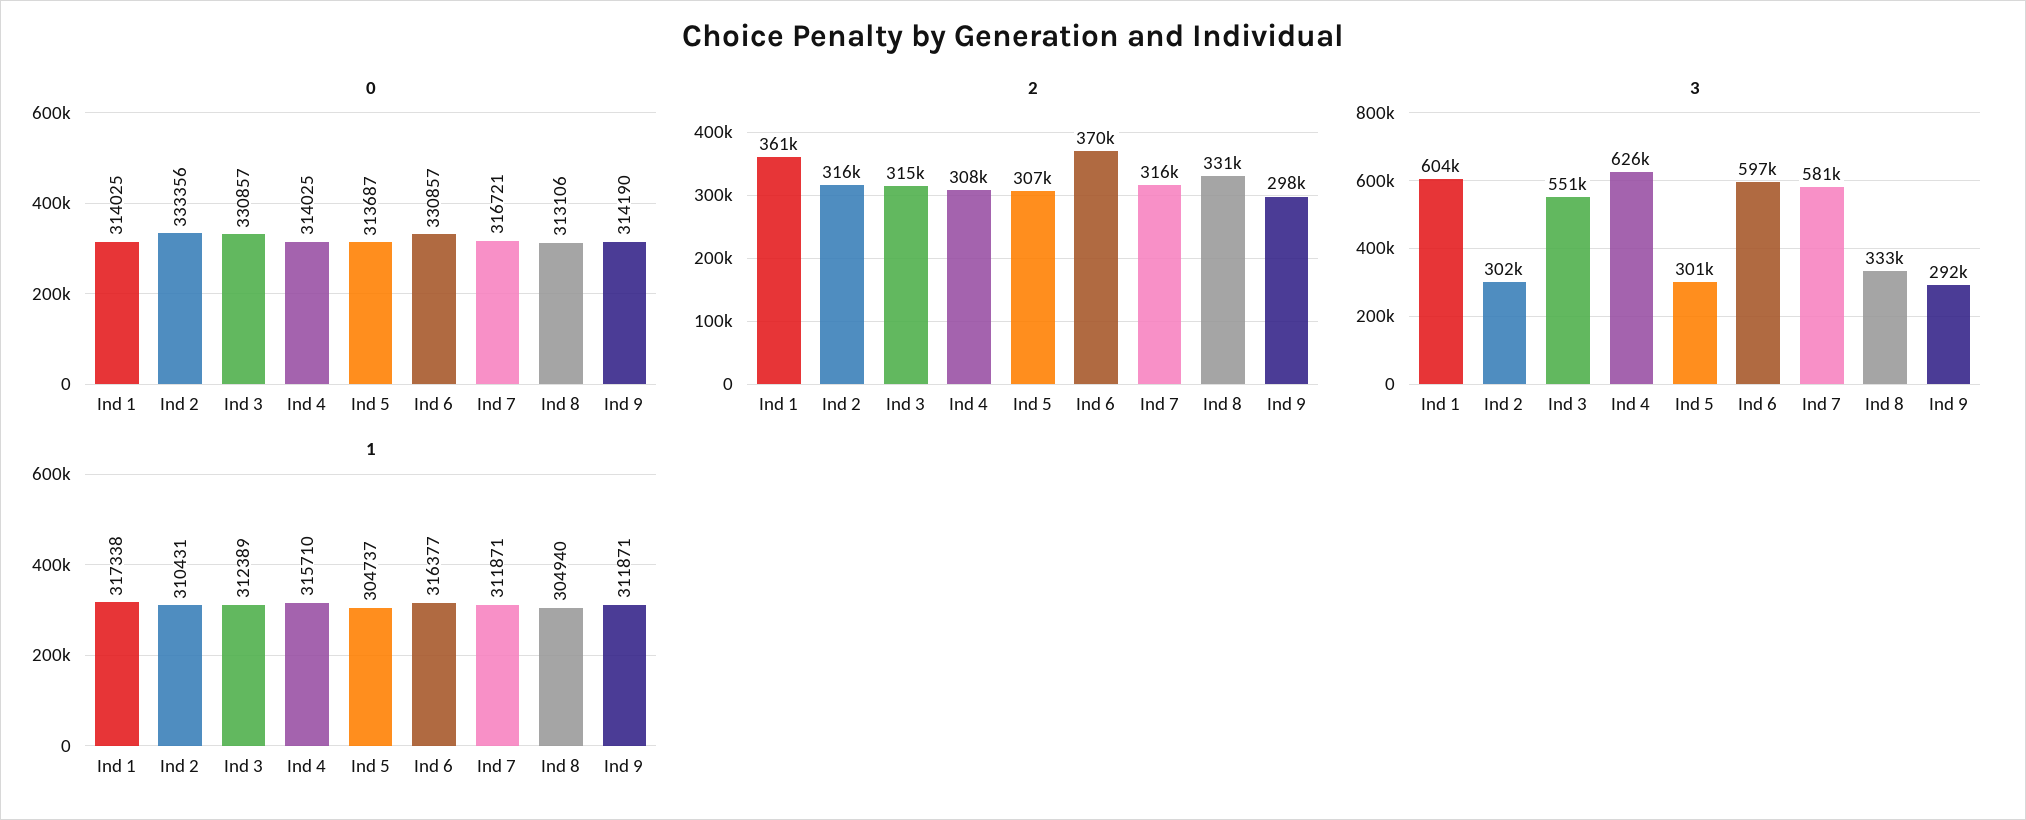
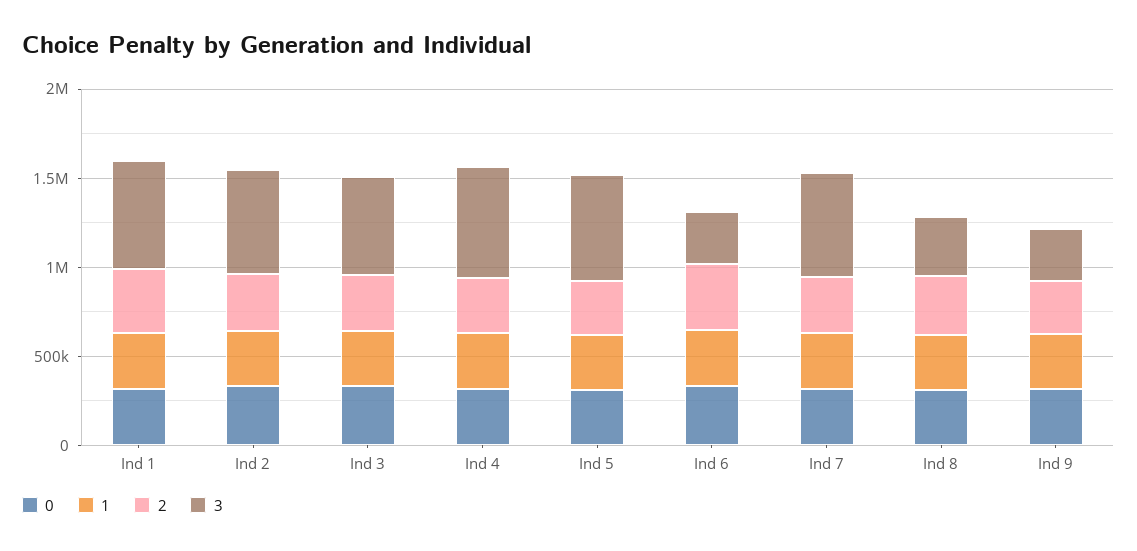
3, Ind 2: 302000 -> 600000
3, Ind 5: 301000 -> 600000
3, Ind 6: 597000 -> 300000

